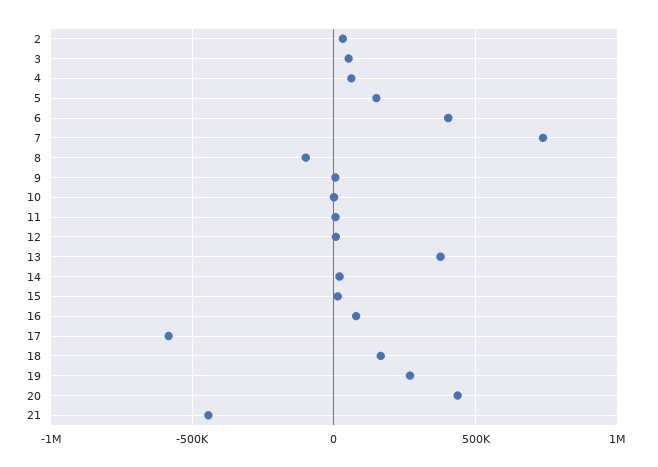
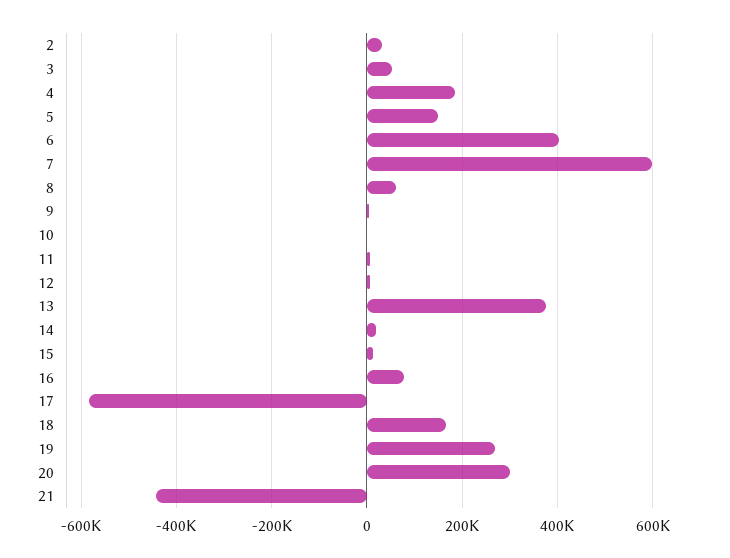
4: 50000 -> 180000
7: 750000 -> 600000
8: -100000 -> 60000
20: 450000 -> 300000

